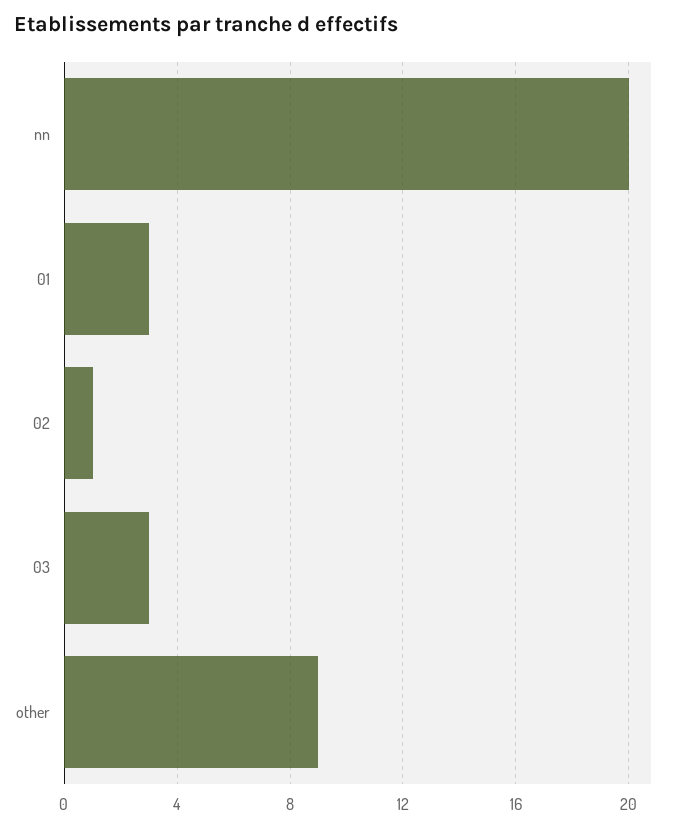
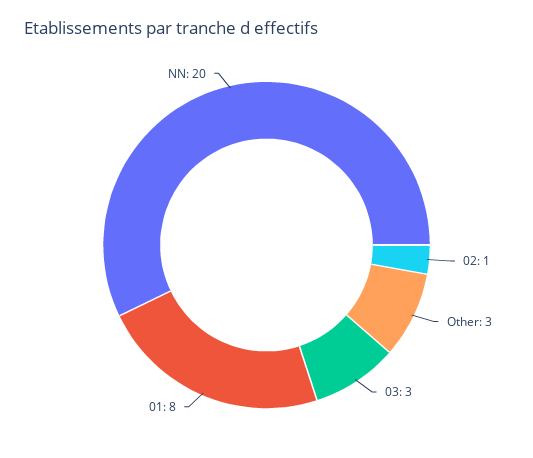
01: 3 -> 8
other: 9 -> 3

